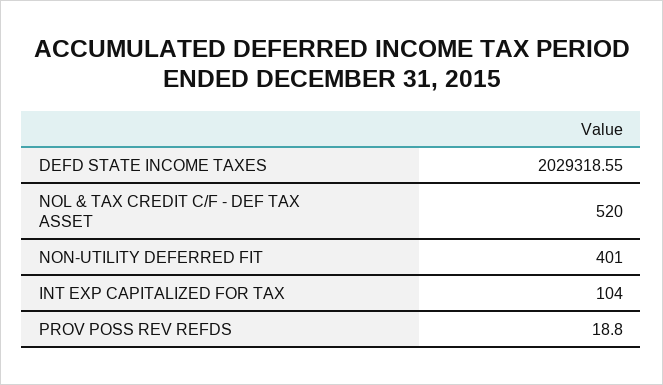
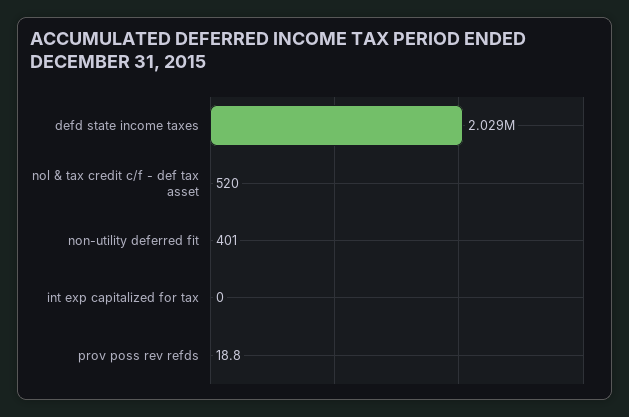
INT EXP CAPITALIZED FOR TAX: 104 -> 0

